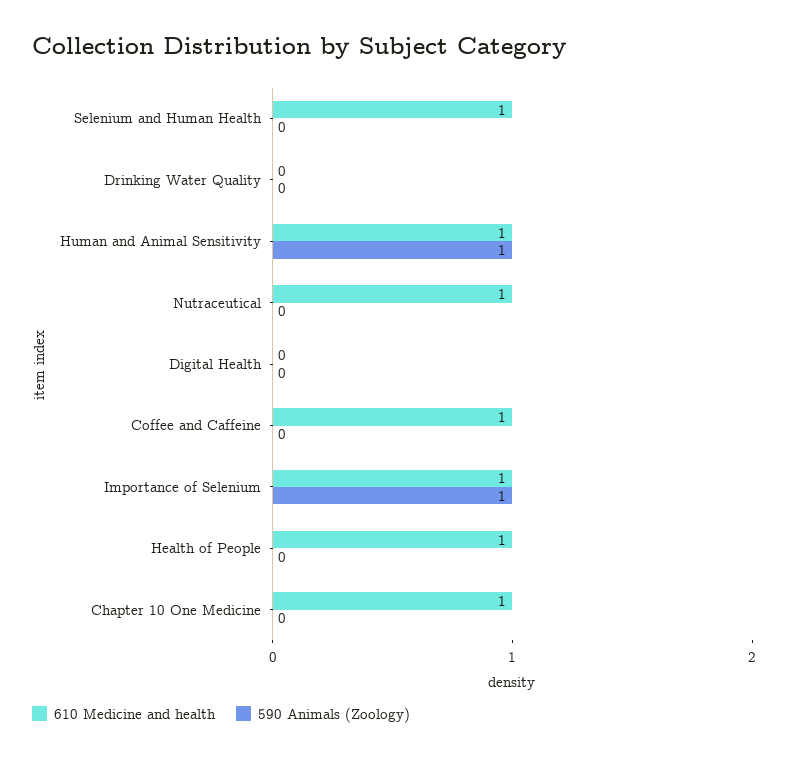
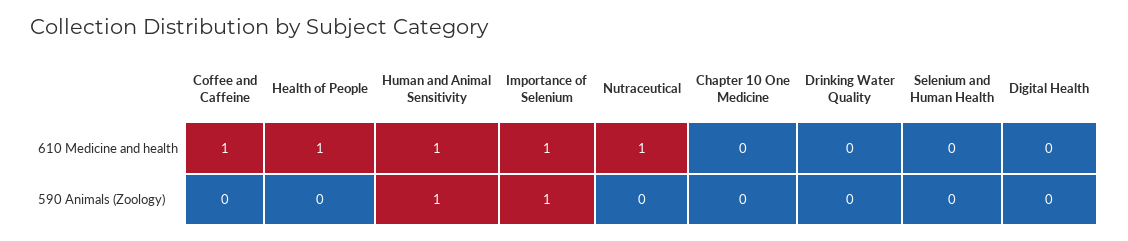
610 Medicine and health, Selenium and Human Health: 1 -> 0
610 Medicine and health, Chapter 10 One Medicine: 1 -> 0

